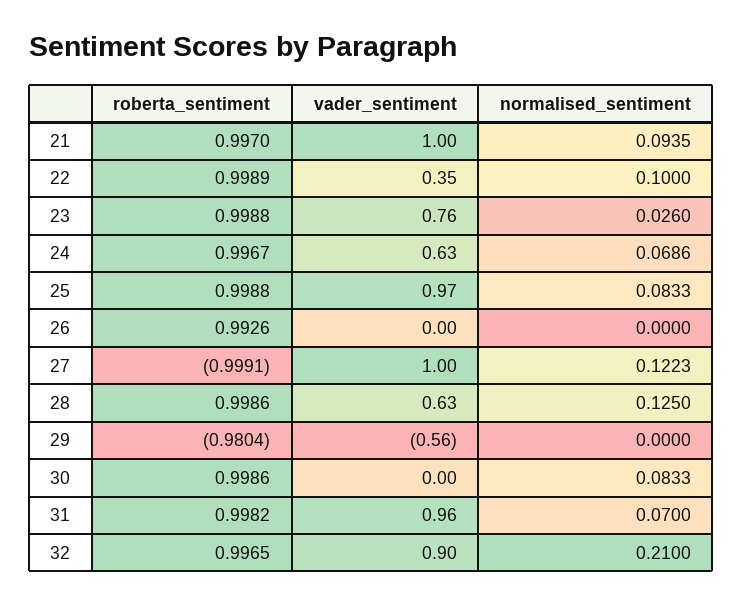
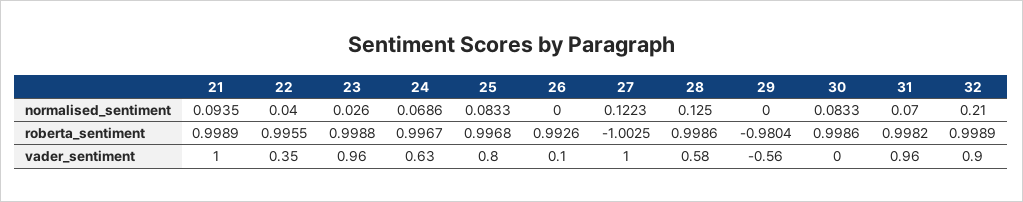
roberta_sentiment, 21: 0.997 -> 0.9989
roberta_sentiment, 22: 0.9989 -> 0.9955
normalised_sentiment, 22: 0.1 -> 0.04
vader_sentiment, 23: 0.76 -> 0.96
roberta_sentiment, 25: 0.9988 -> 0.9968
vader_sentiment, 25: 0.97 -> 0.8
vader_sentiment, 26: 0 -> 0.1
roberta_sentiment, 27: -0.9991 -> -1.0025
vader_sentiment, 28: 0.63 -> 0.58
roberta_sentiment, 32: 0.9965 -> 0.9989

